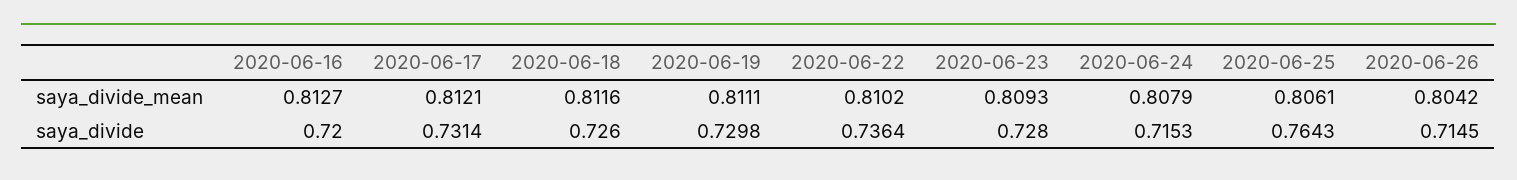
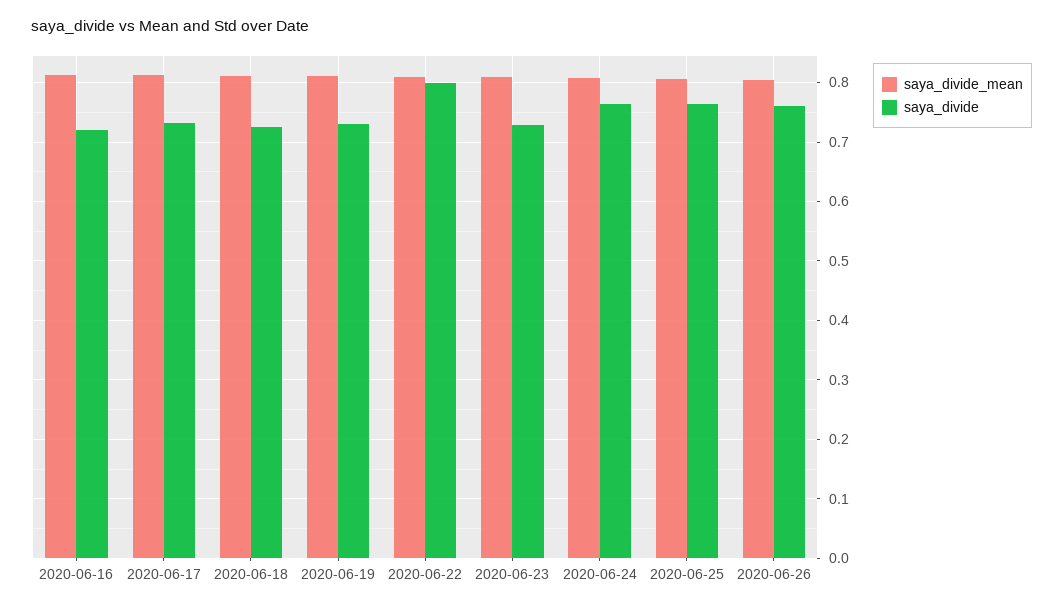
saya_divide, 2020-06-22: 0.7364 -> 0.8
saya_divide, 2020-06-24: 0.7153 -> 0.76
saya_divide, 2020-06-26: 0.7145 -> 0.76

